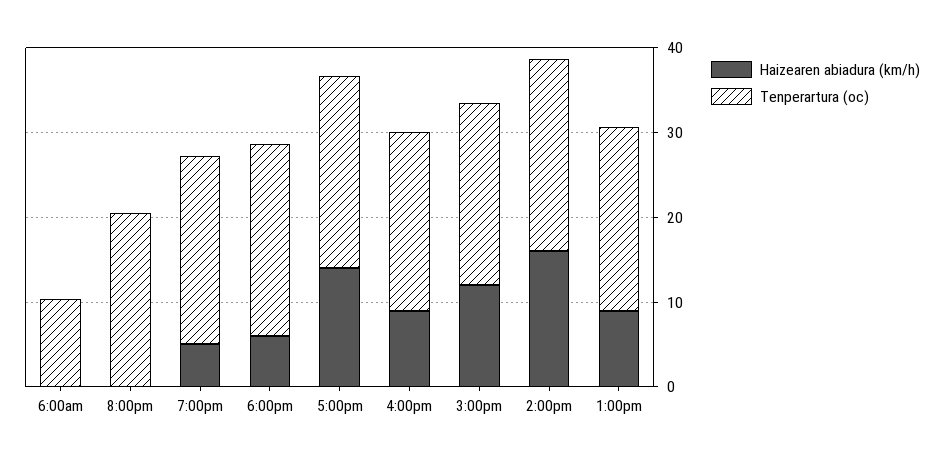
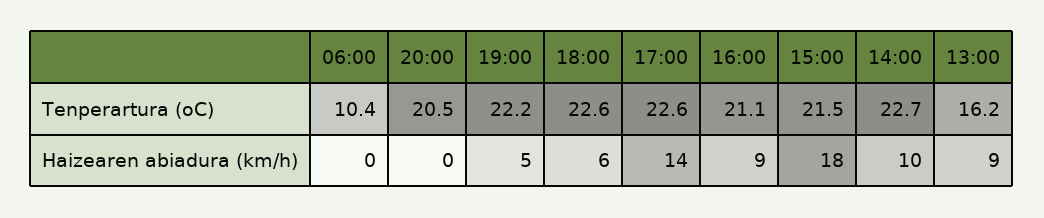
Haizearen abiadura (km/h), 3:00pm: 12 -> 18
Haizearen abiadura (km/h), 2:00pm: 16 -> 10
Tenperartura (oc), 1:00pm: 22 -> 16.2

